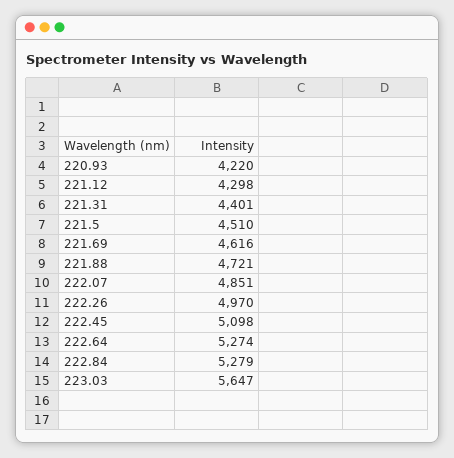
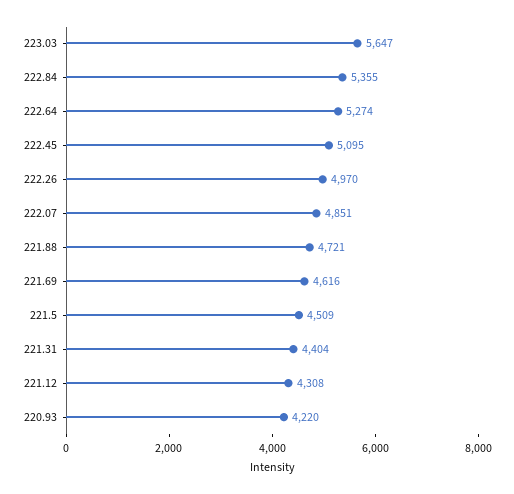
221.12: 4298 -> 4308
221.31: 4401 -> 4404
221.5: 4510 -> 4509
222.45: 5098 -> 5095
222.84: 5279 -> 5355

